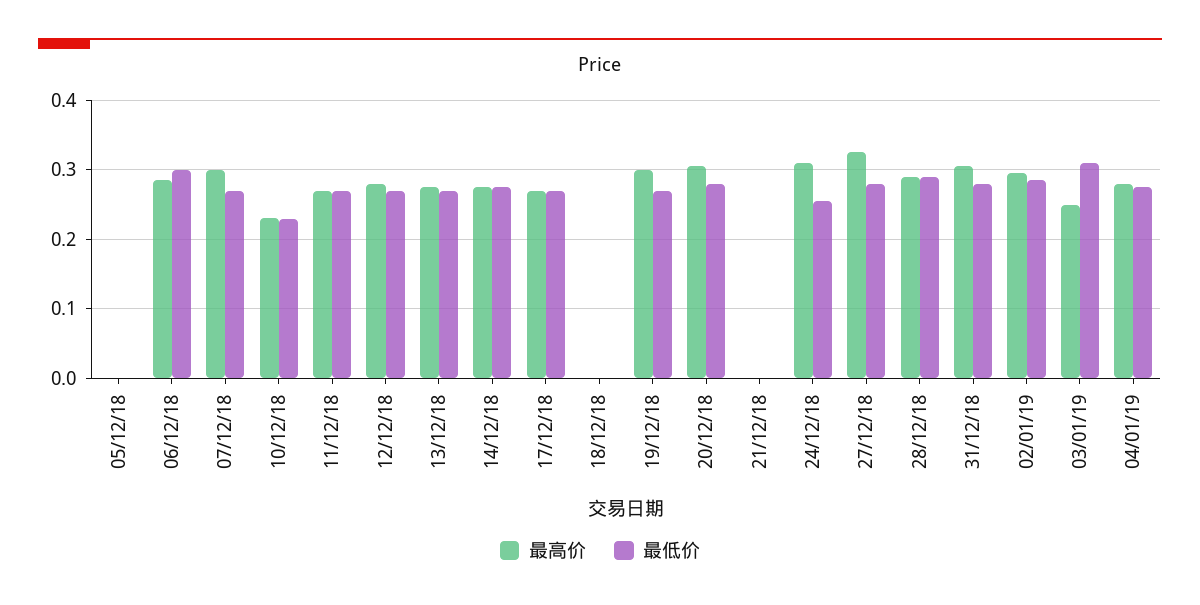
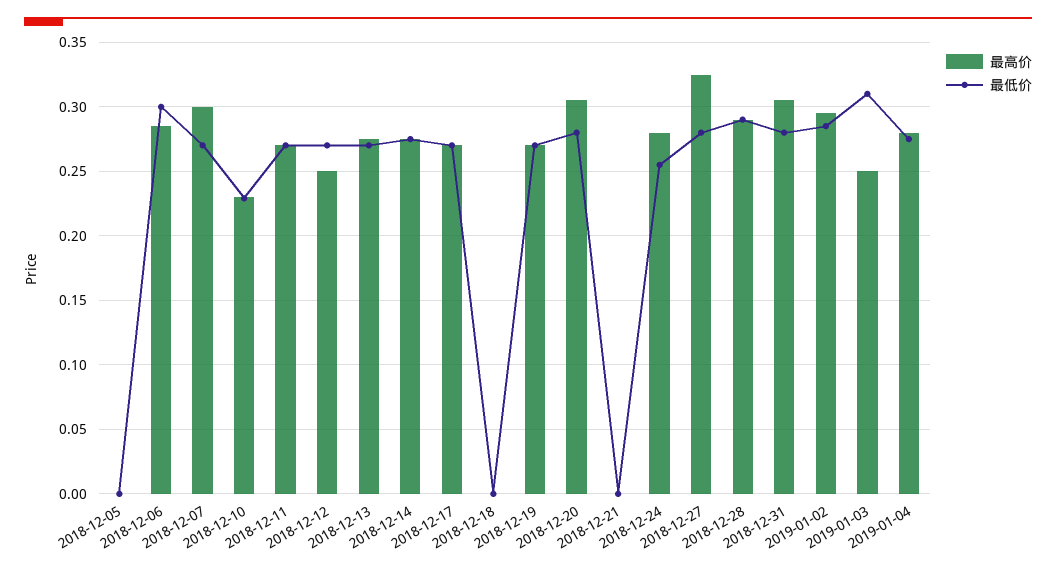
最高价, 12/12/18: 0.28 -> 0.25
最高价, 19/12/18: 0.3 -> 0.27
最高价, 24/12/18: 0.31 -> 0.28

